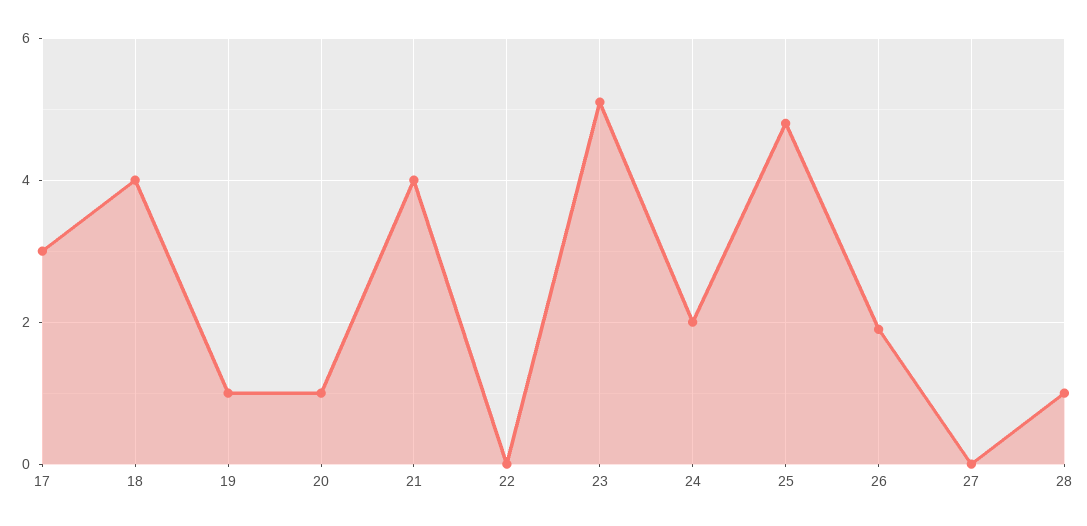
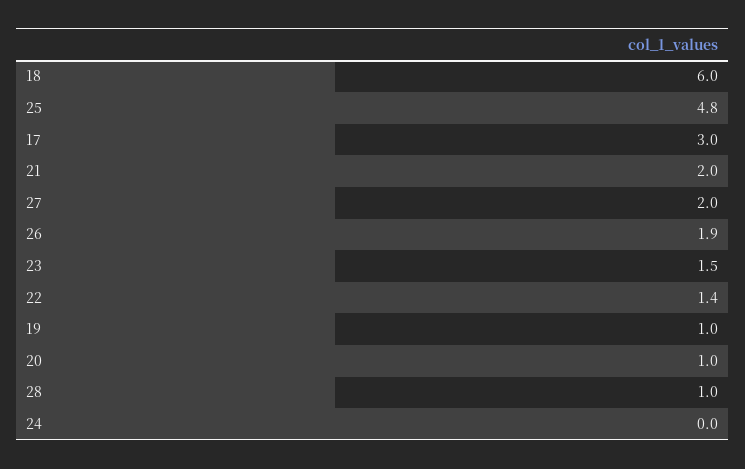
18: 4 -> 6
21: 4 -> 2
22: 0 -> 1.4
23: 5 -> 1.5
24: 2 -> 0
27: 0 -> 2

